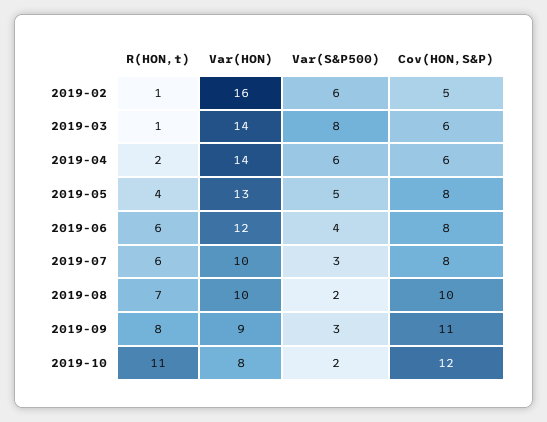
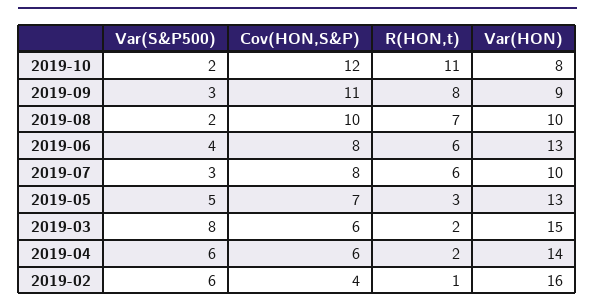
Cov(HON,S&P), 2019-02: 5 -> 4
R(HON,t), 2019-03: 1 -> 2
Var(HON), 2019-03: 14 -> 15
R(HON,t), 2019-05: 4 -> 3
Cov(HON,S&P), 2019-05: 8 -> 7
Var(HON), 2019-06: 12 -> 13

